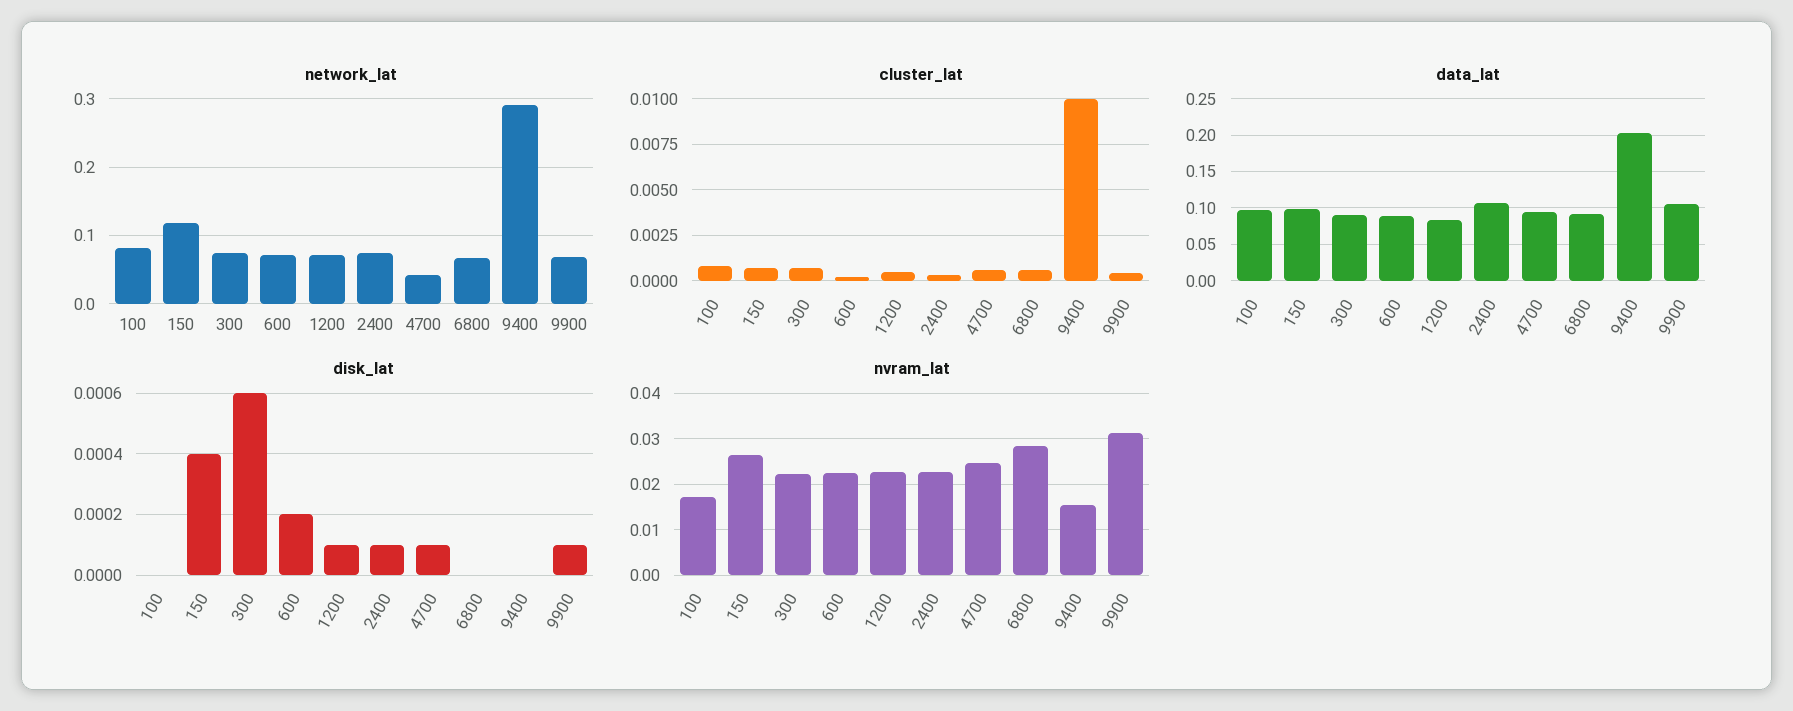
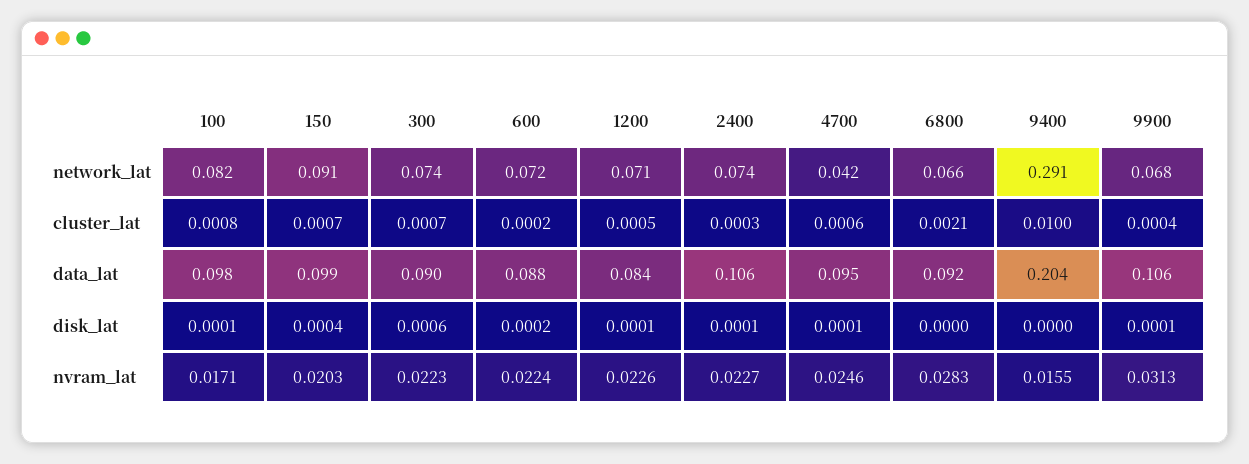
network_lat, 150: 0.12 -> 0.091
cluster_lat, 6800: 0.0005 -> 0.0021
disk_lat, 100: 0 -> 0.0001
nvram_lat, 150: 0.026 -> 0.0203

